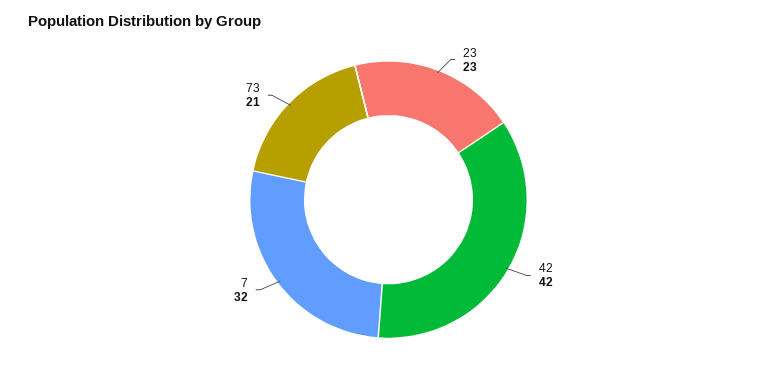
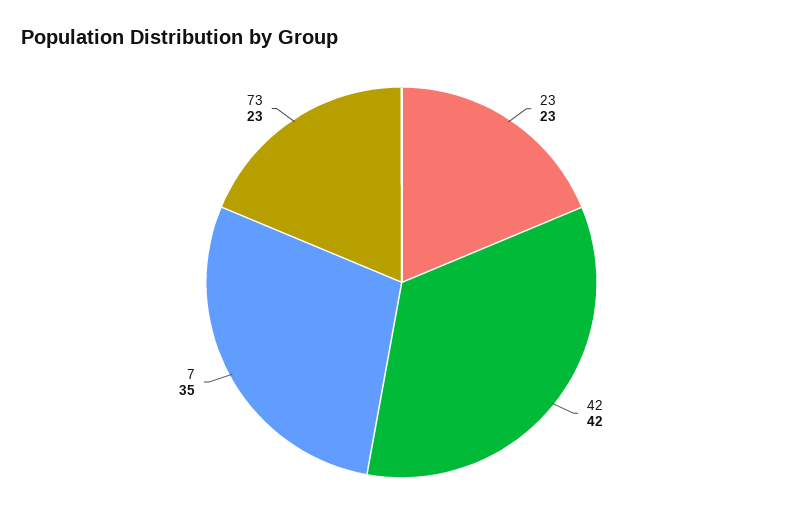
7: 32 -> 35
73: 21 -> 23

